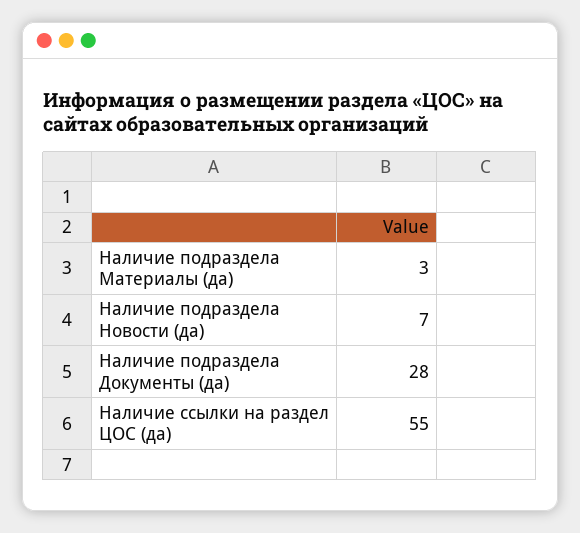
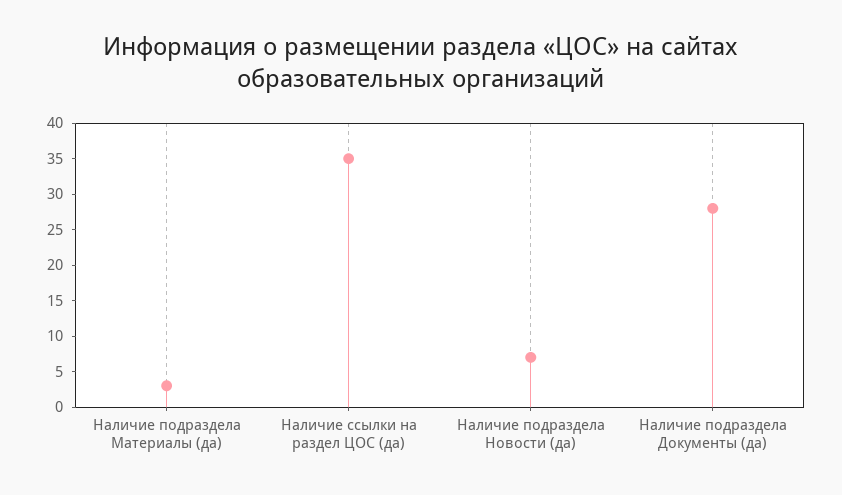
Наличие ссылки на раздел ЦОС (да): 55 -> 35

